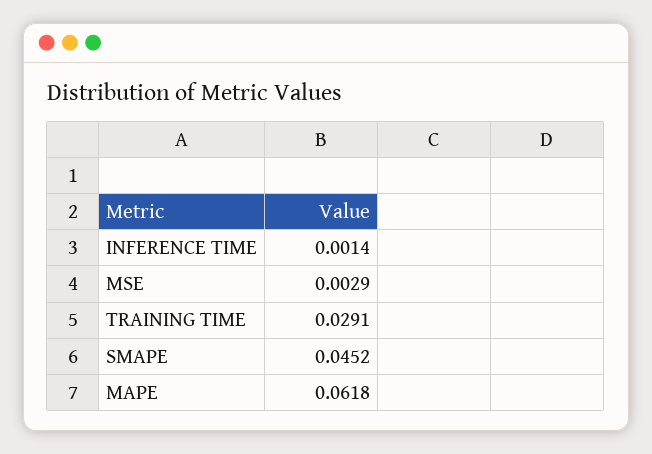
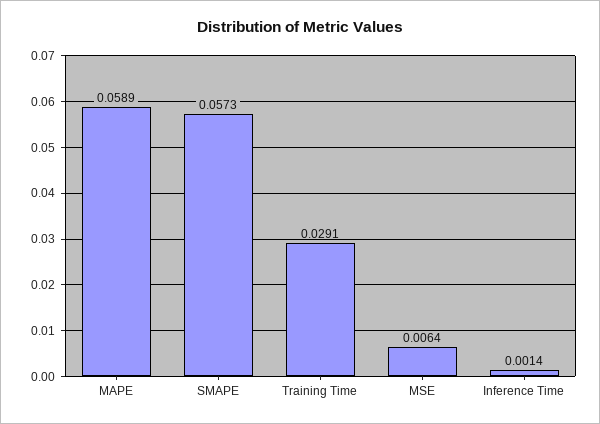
MSE: 0.0029 -> 0.0064
SMAPE: 0.0452 -> 0.0573
MAPE: 0.0618 -> 0.0589

